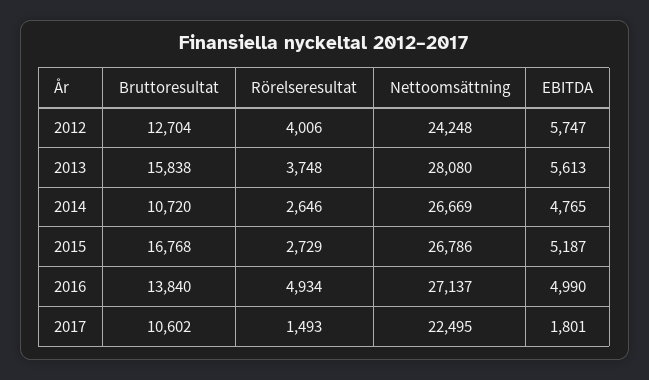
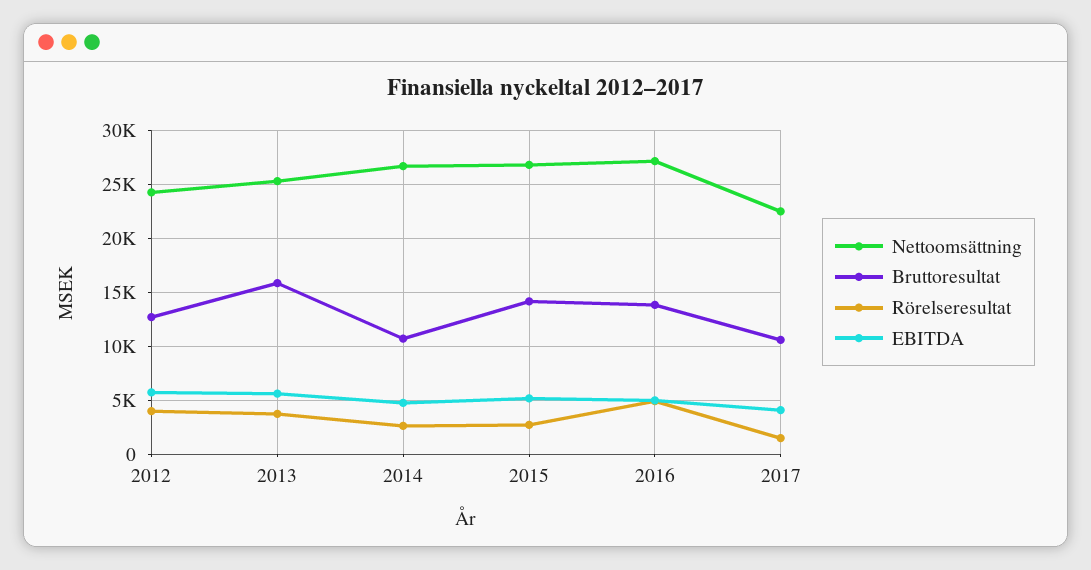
Nettoomsättning, 2013: 28080 -> 25000
Bruttoresultat, 2015: 16768 -> 14000
EBITDA, 2017: 1801 -> 4000

